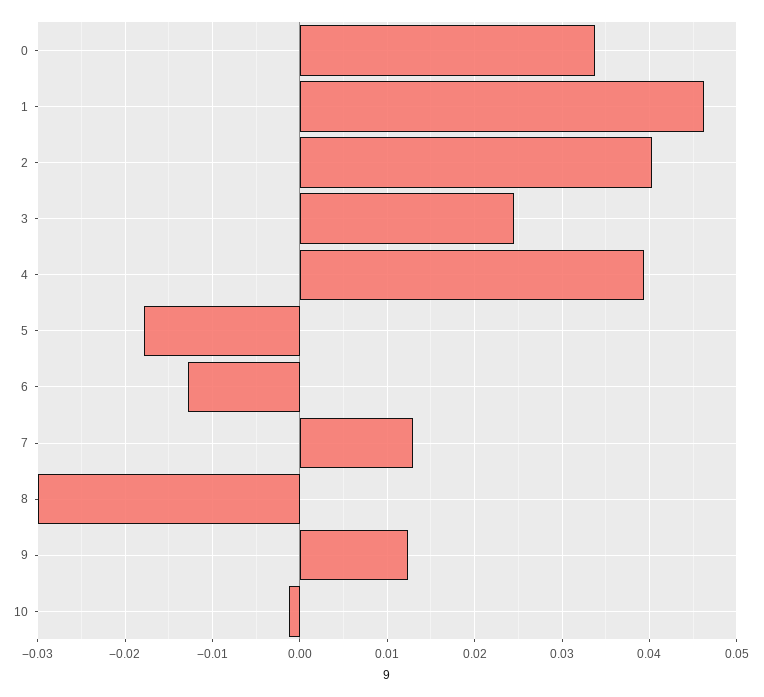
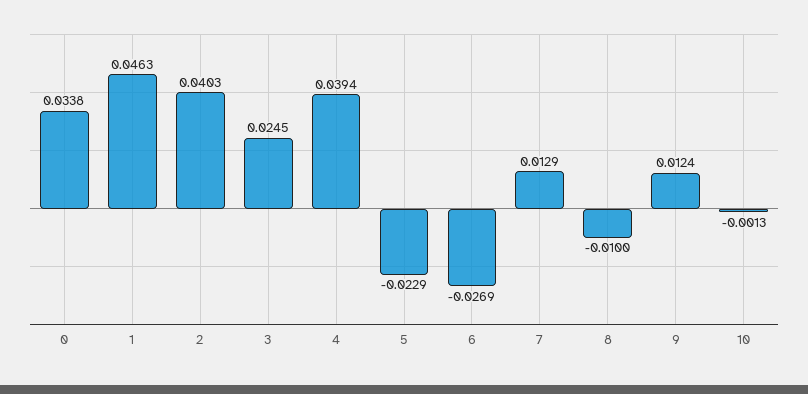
5: -0.018 -> -0.0229
6: -0.013 -> -0.0269
8: -0.03 -> -0.01

